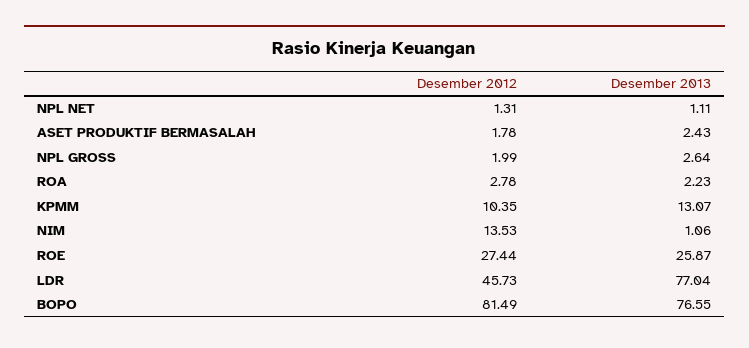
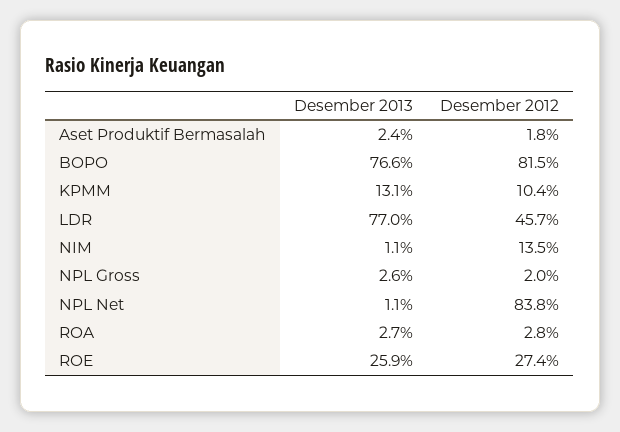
Desember 2012, NPL NET: 1.31 -> 83.8
Desember 2013, ROA: 2.23 -> 2.7

